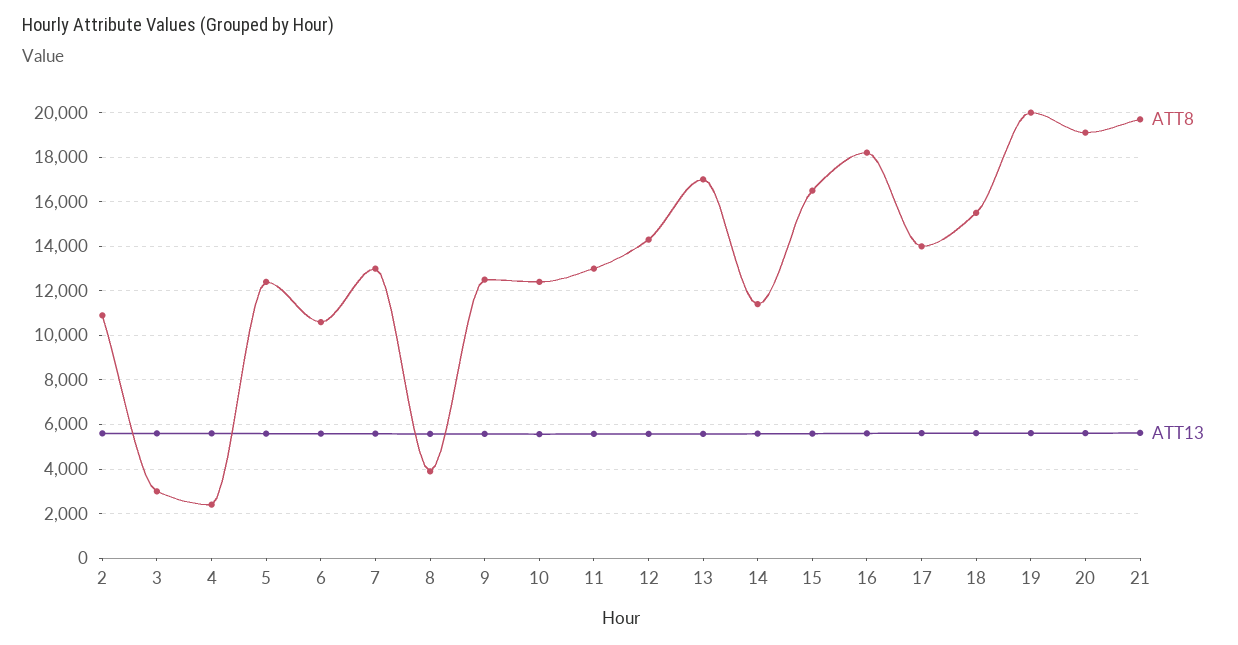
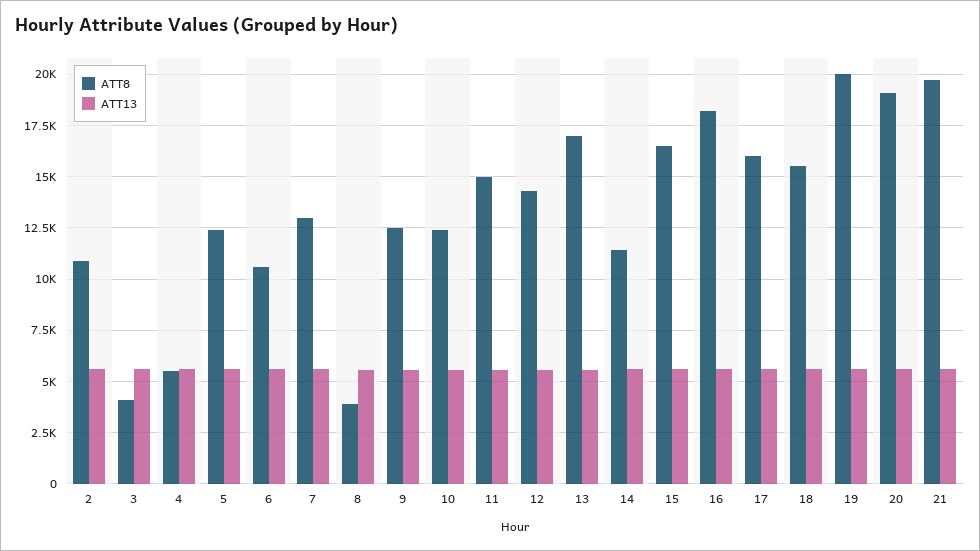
ATT8, 3: 3000 -> 4000
ATT8, 4: 2500 -> 5500
ATT8, 11: 13000 -> 15000
ATT8, 17: 14000 -> 16000

